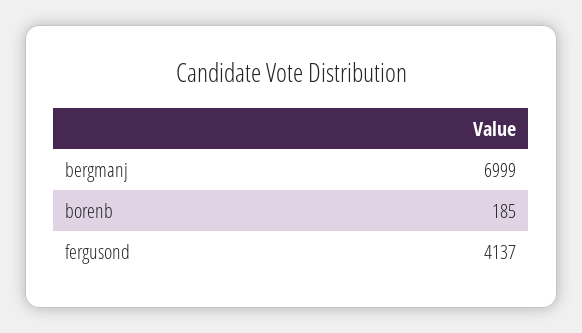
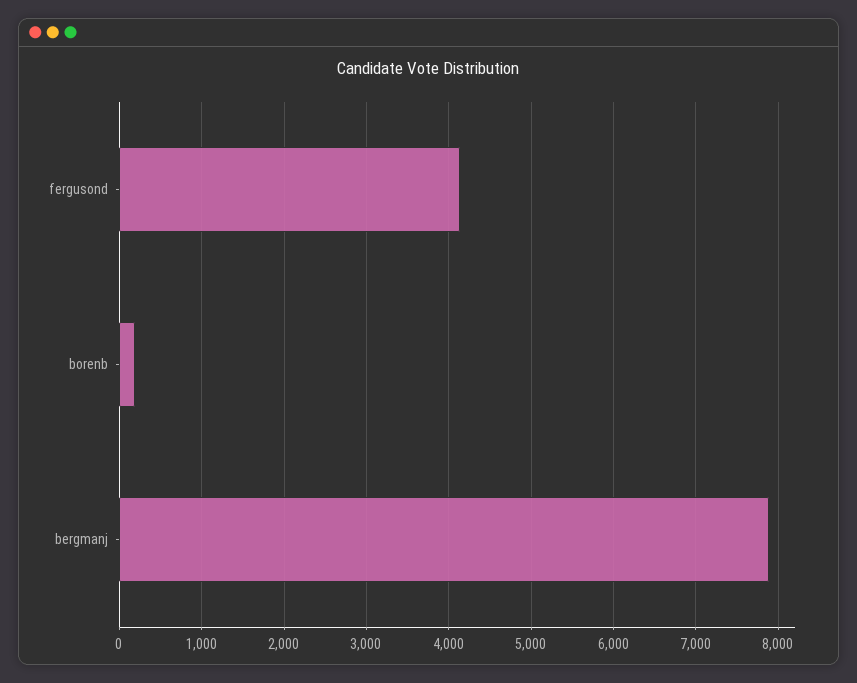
bergmanj: 6999 -> 7900

